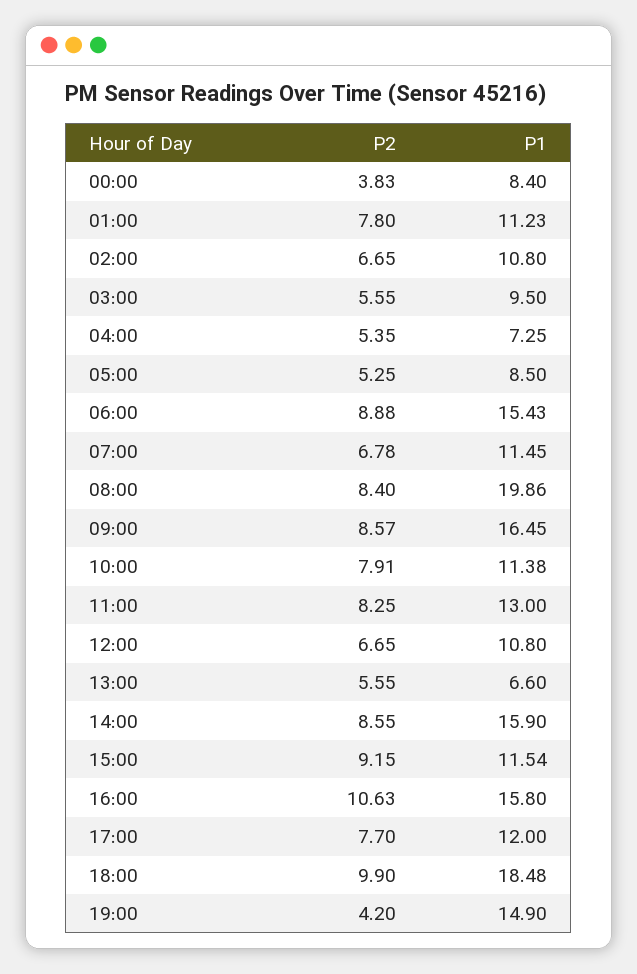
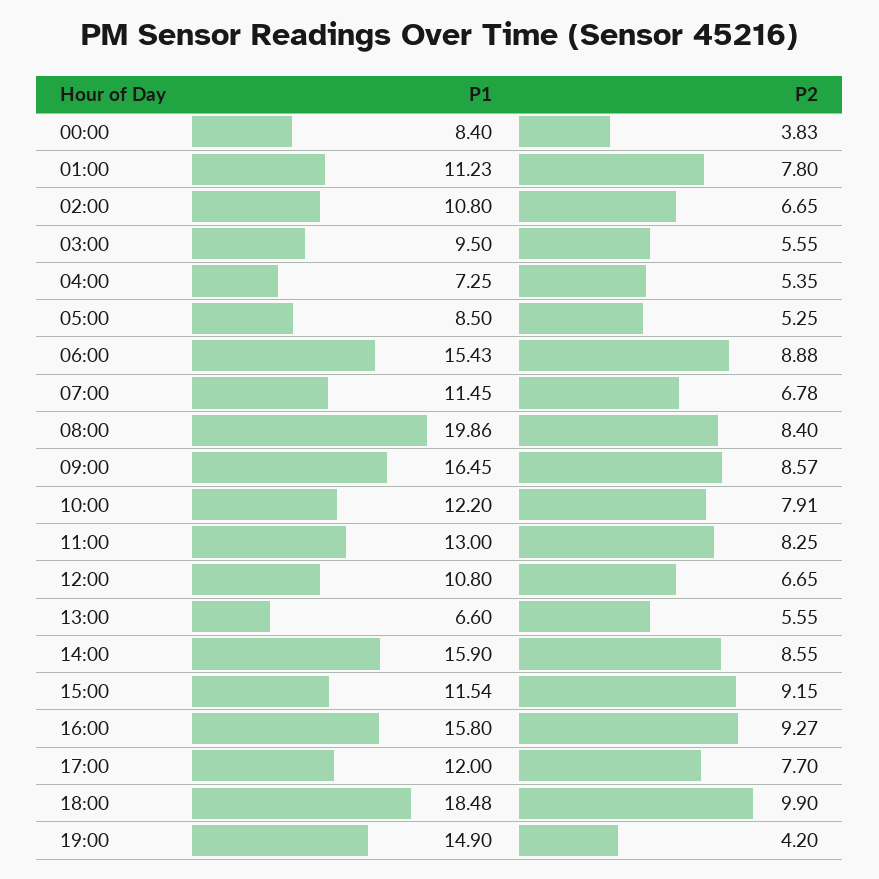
P1, 10:00: 11.38 -> 12.2
P2, 16:00: 10.63 -> 9.27

